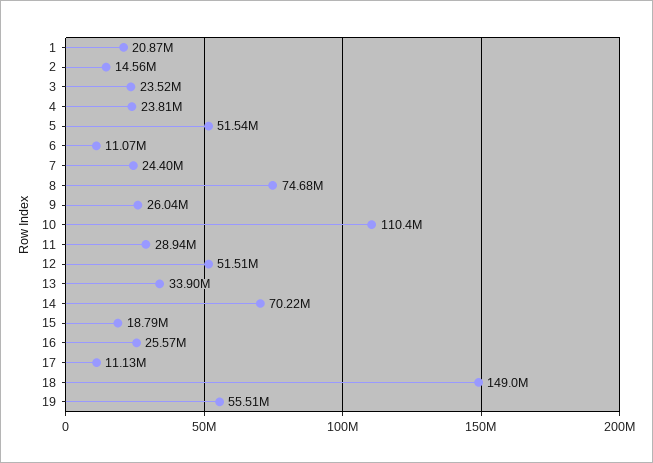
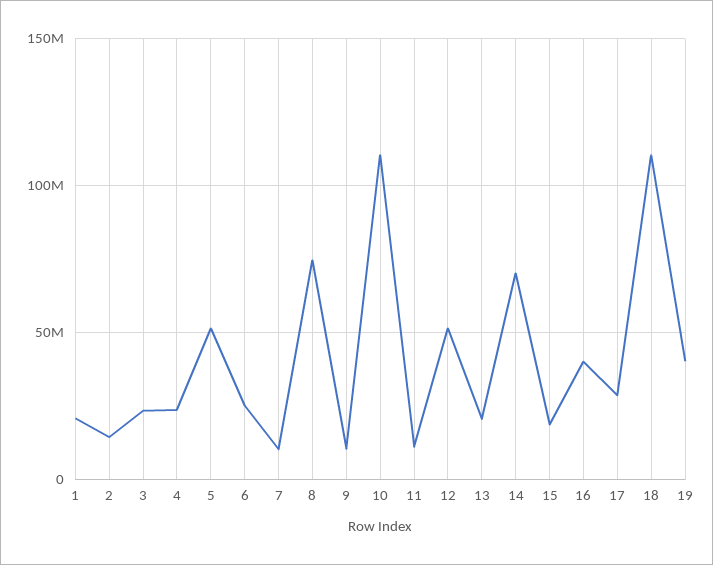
6: 11070000 -> 25000000
7: 24400000 -> 10000000
9: 26040000 -> 10000000
11: 28940000 -> 10000000
13: 33900000 -> 20000000
16: 25570000 -> 40000000
17: 11130000 -> 30000000
18: 149000000 -> 110000000
19: 55510000 -> 40000000

